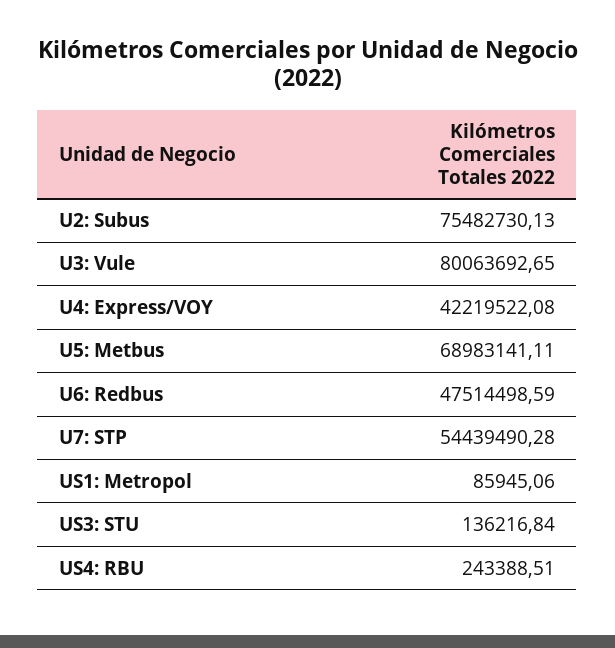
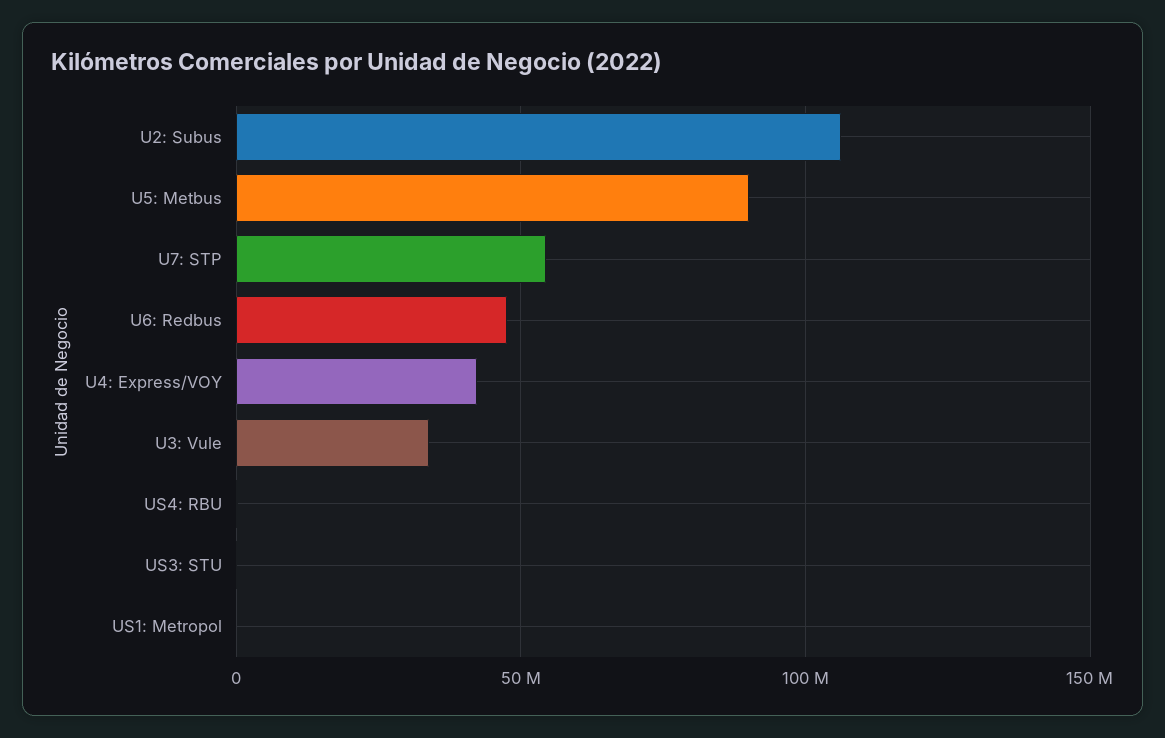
U2: Subus: 75482730.13 -> 105000000
U3: Vule: 80063692.65 -> 35000000
U5: Metbus: 68983141.11 -> 90000000

